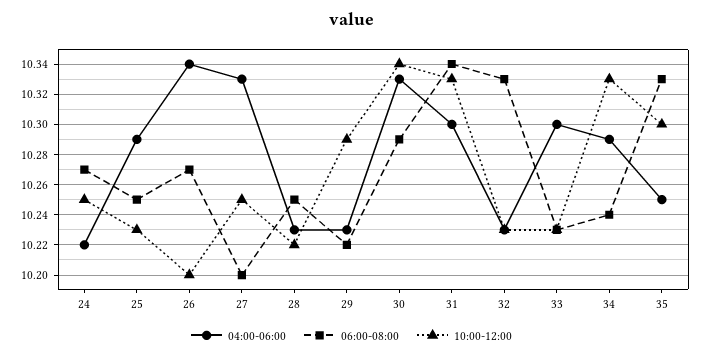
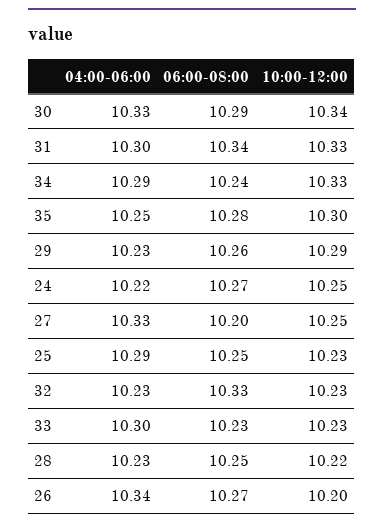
06:00-08:00, 29: 10.22 -> 10.26
06:00-08:00, 35: 10.33 -> 10.28

